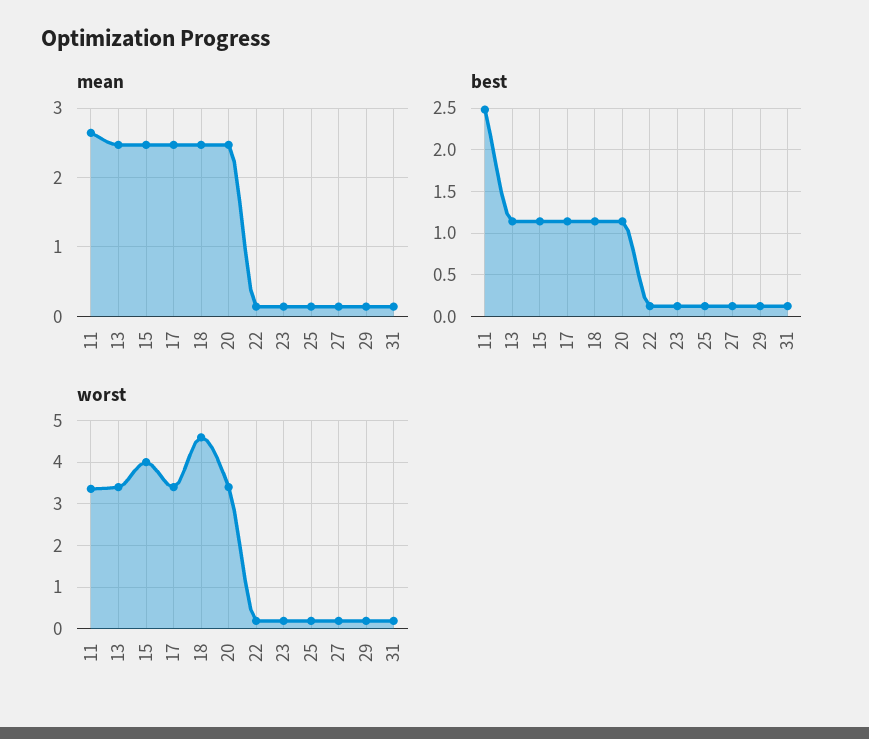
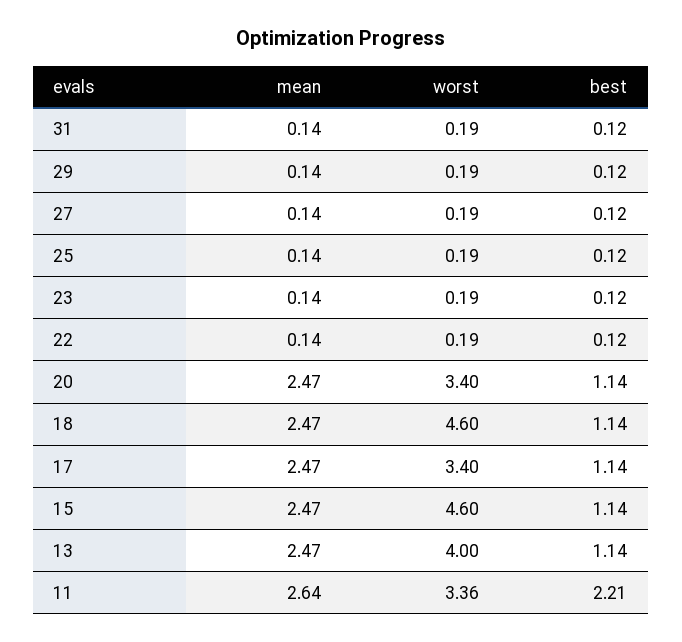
best, 11: 2.5 -> 2.21
worst, 13: 3.4 -> 4
worst, 15: 4 -> 4.6

